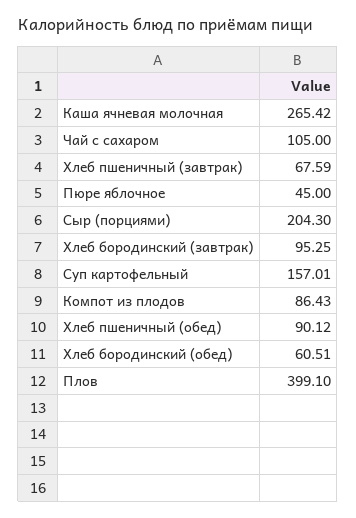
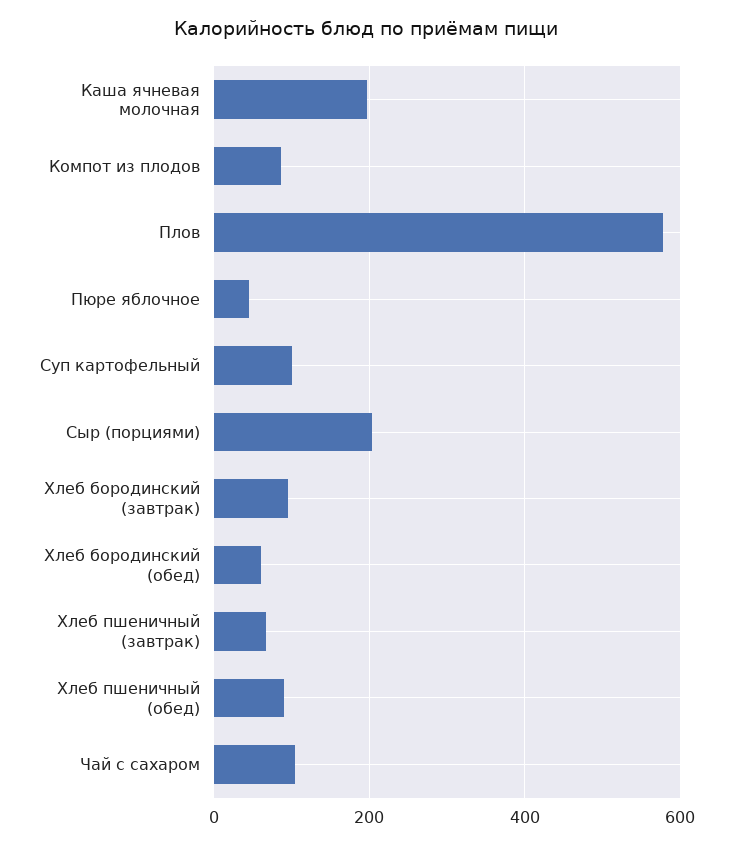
Каша ячневая молочная: 265.42 -> 200
Суп картофельный: 157.01 -> 100
Плов: 399.1 -> 580

